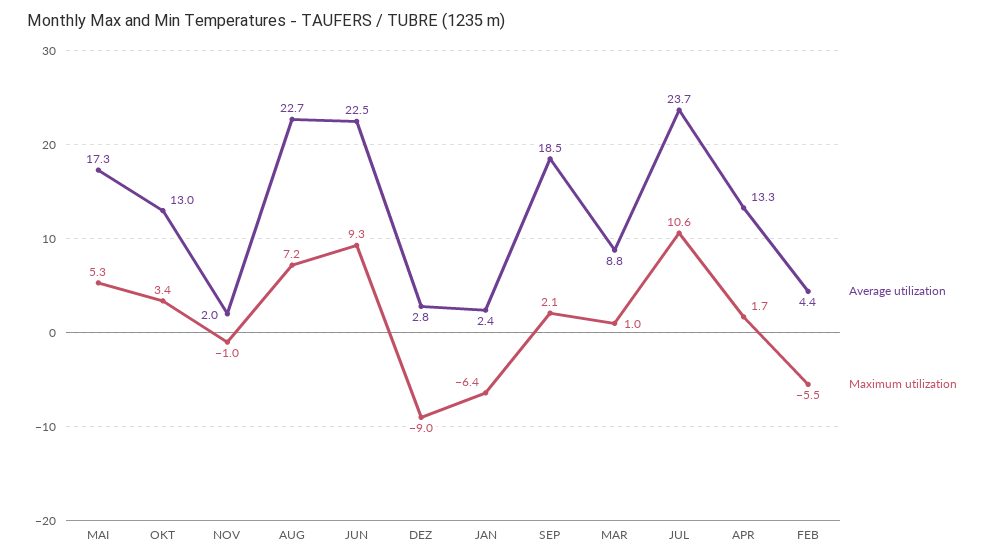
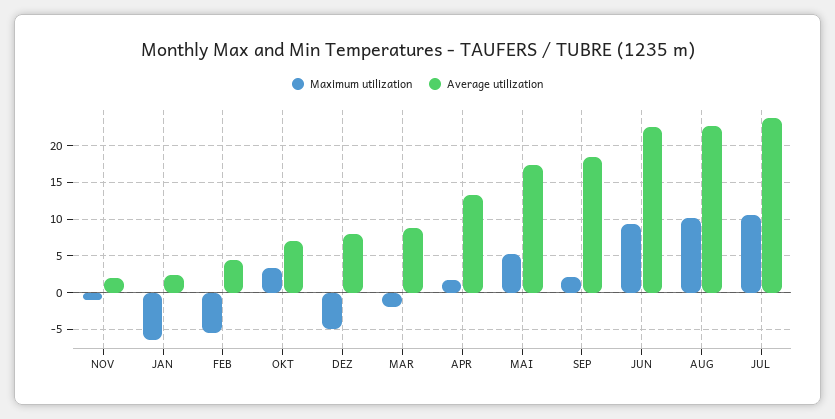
Average utilization, OKT: 13 -> 7
Maximum utilization, AUG: 7.2 -> 10
Average utilization, DEZ: 2.8 -> 8
Maximum utilization, DEZ: -9 -> -5
Maximum utilization, MAR: 1 -> -2

